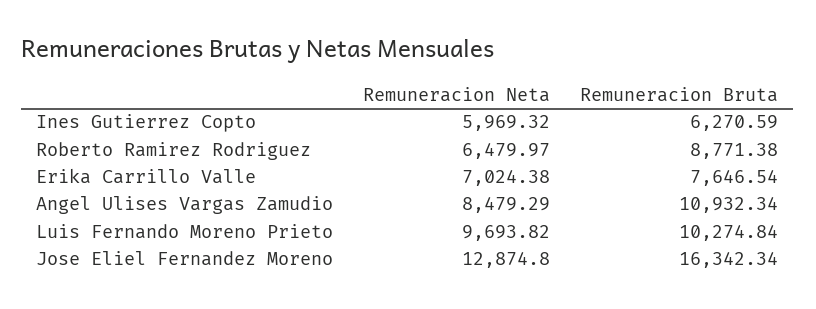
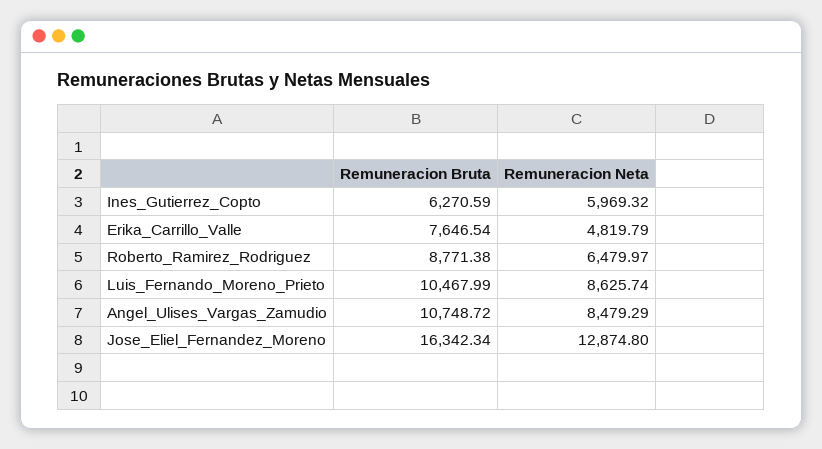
Remuneracion Neta, Erika Carrillo Valle: 7024.38 -> 4819.79
Remuneracion Bruta, Angel Ulises Vargas Zamudio: 10932.34 -> 10748.72
Remuneracion Neta, Luis Fernando Moreno Prieto: 9693.82 -> 8625.74
Remuneracion Bruta, Luis Fernando Moreno Prieto: 10274.84 -> 10467.99

